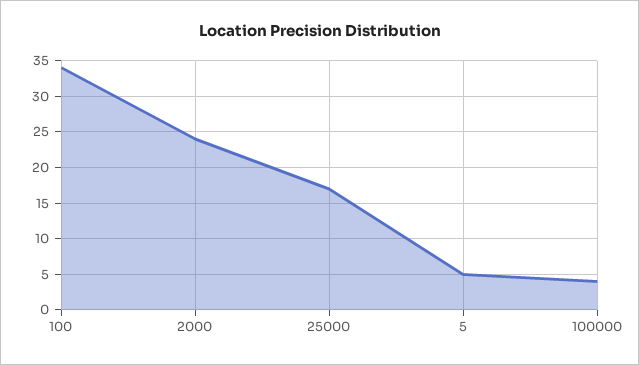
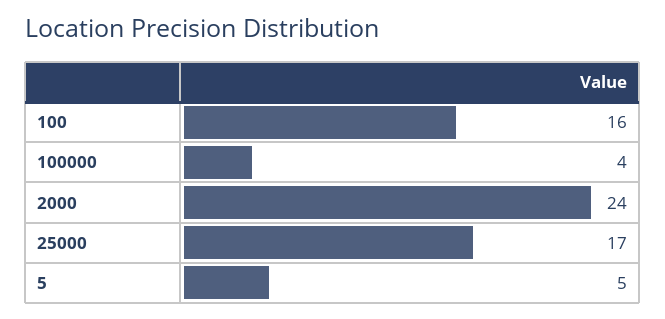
100: 34 -> 16

